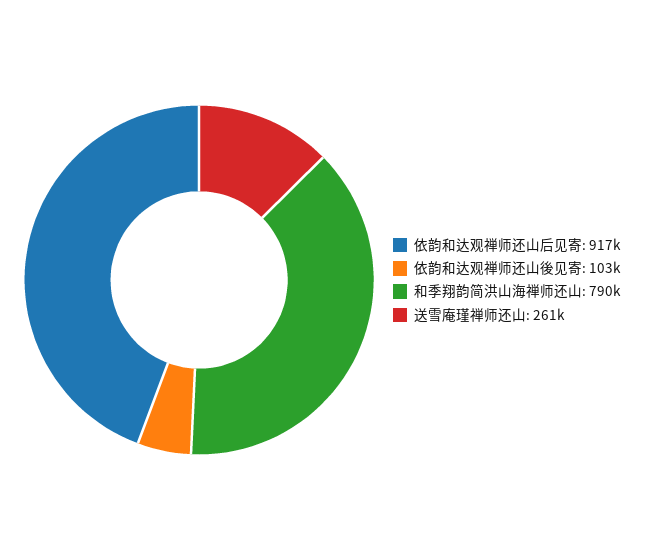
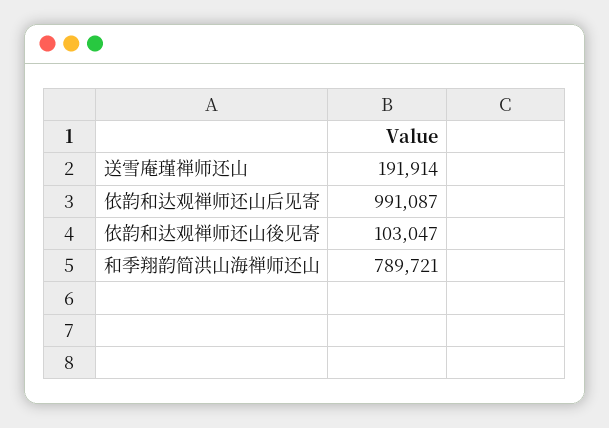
依韵和达观禅师还山后见寄: 917000 -> 991087
送雪庵瑾禅师还山: 261000 -> 191914

